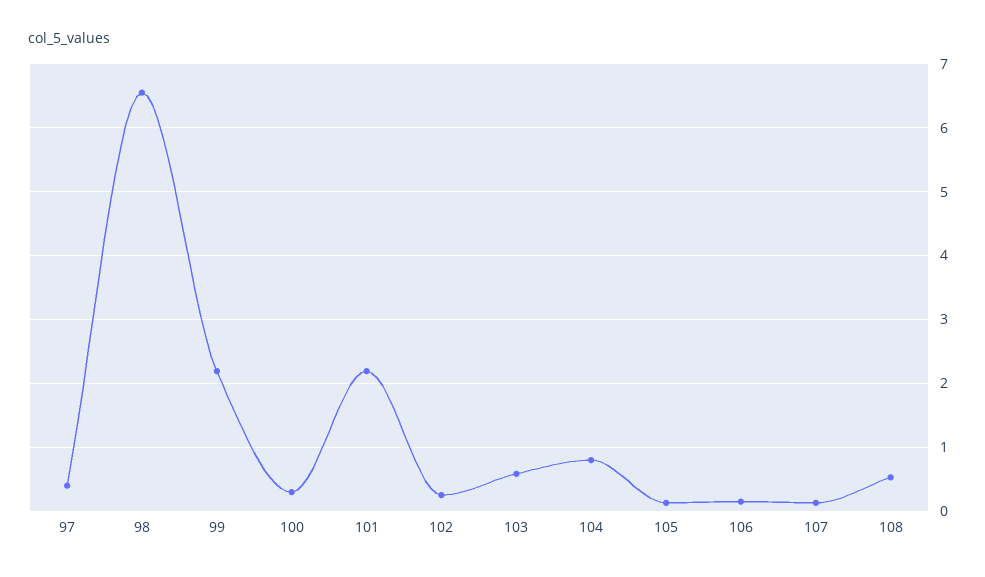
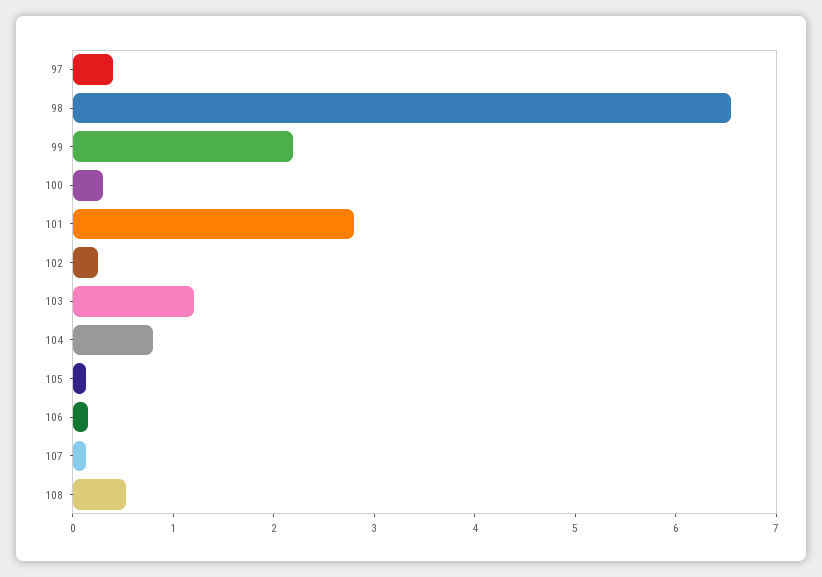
101: 2.2 -> 2.8
103: 0.6 -> 1.2

